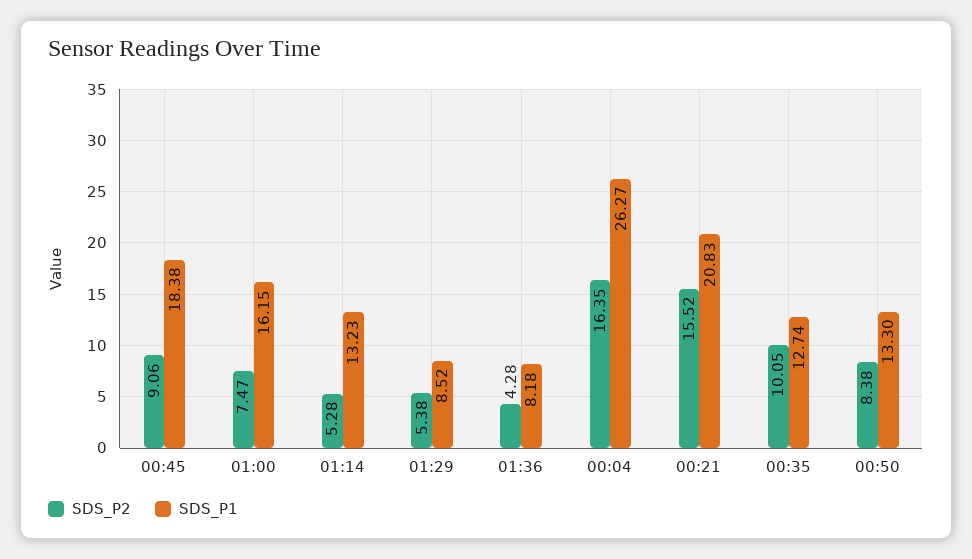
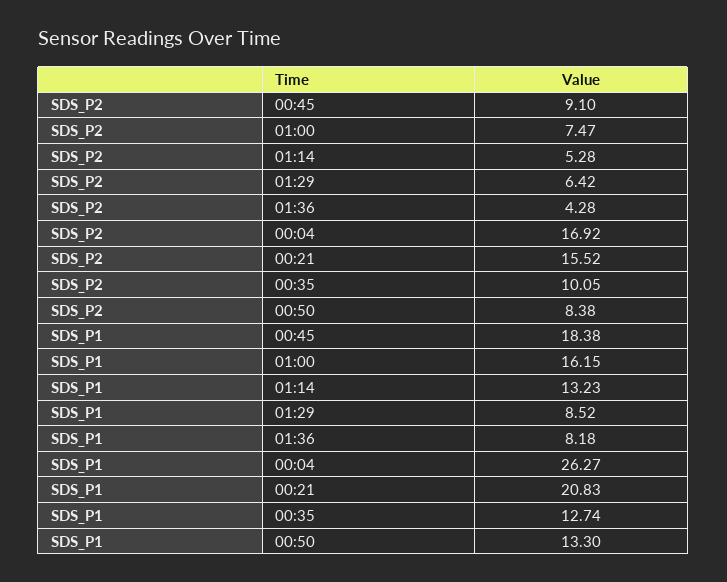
SDS_P2, 00:45: 9.06 -> 9.1
SDS_P2, 01:29: 5.38 -> 6.42
SDS_P2, 00:04: 16.35 -> 16.92

